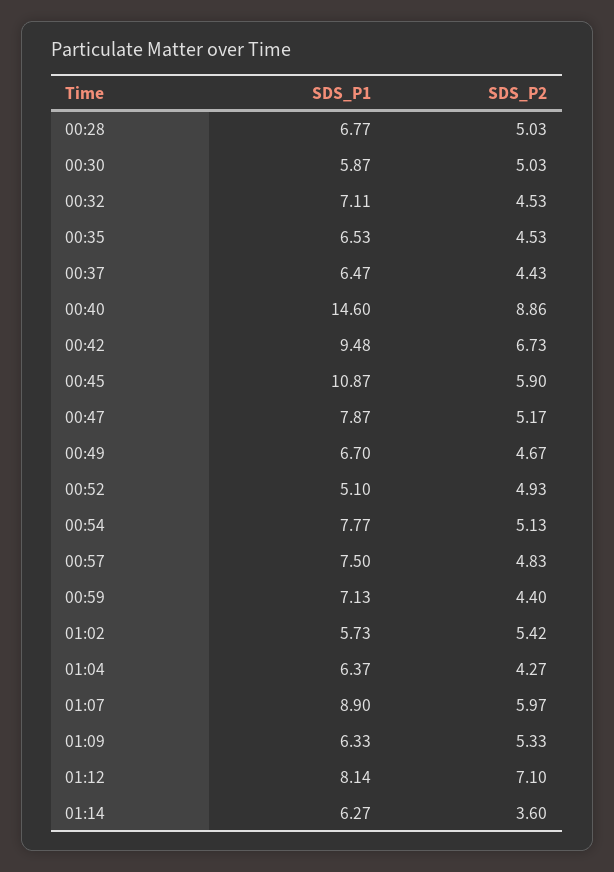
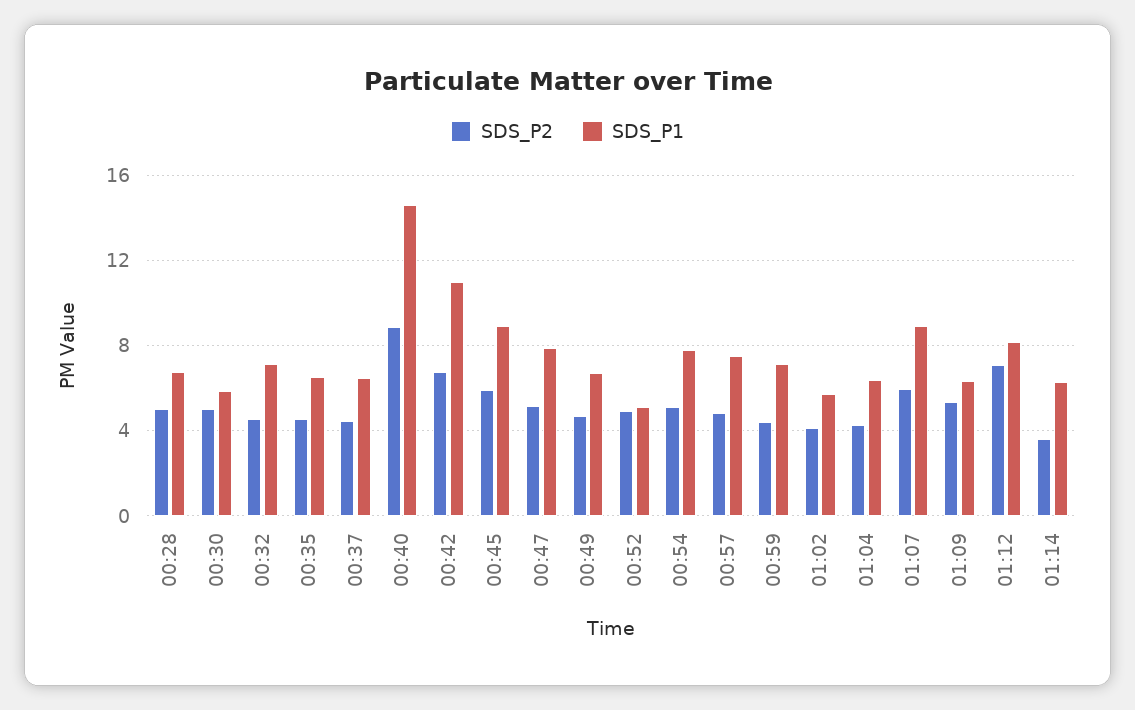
SDS_P1, 00:42: 9.48 -> 11
SDS_P1, 00:45: 10.87 -> 9
SDS_P2, 01:02: 5.42 -> 4

